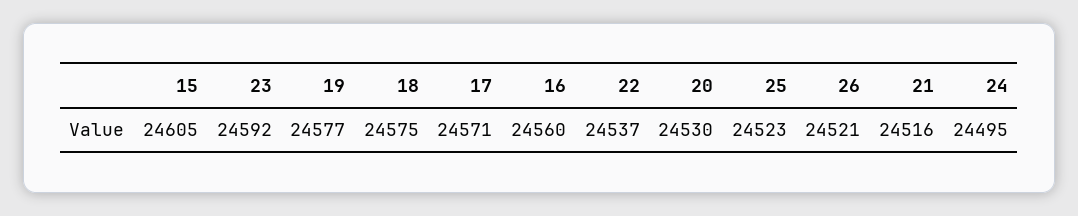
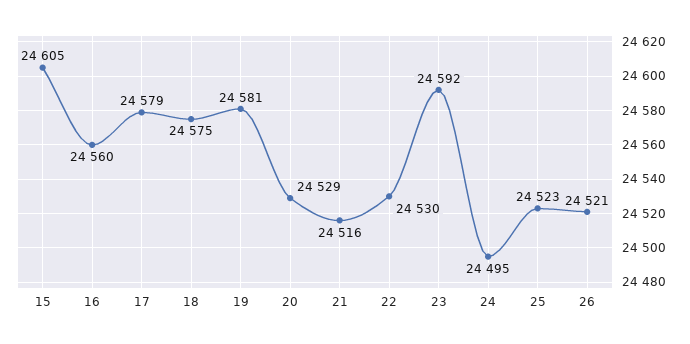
19: 24577 -> 24581
17: 24571 -> 24579
22: 24537 -> 24530
20: 24530 -> 24529

